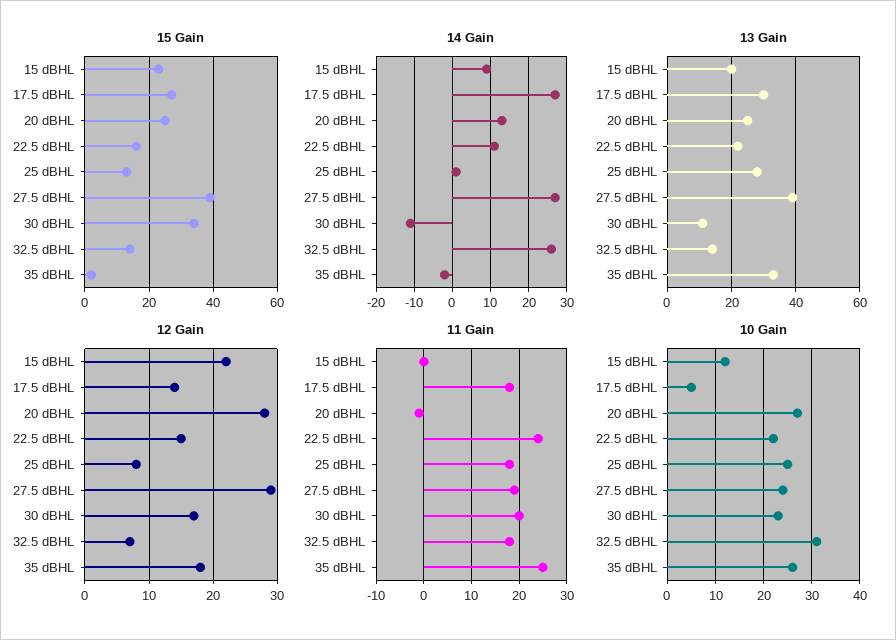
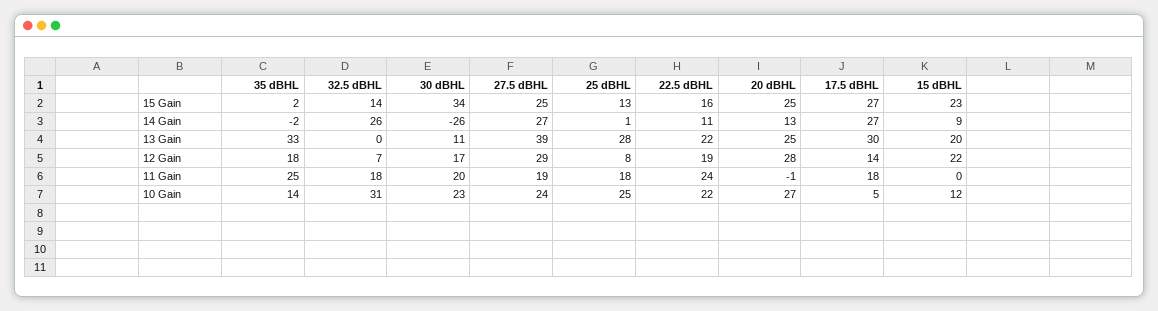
15 Gain, 27.5 dBHL: 40 -> 25
14 Gain, 30 dBHL: -10 -> -26
13 Gain, 32.5 dBHL: 15 -> 0
12 Gain, 22.5 dBHL: 15 -> 19
10 Gain, 35 dBHL: 25 -> 14

